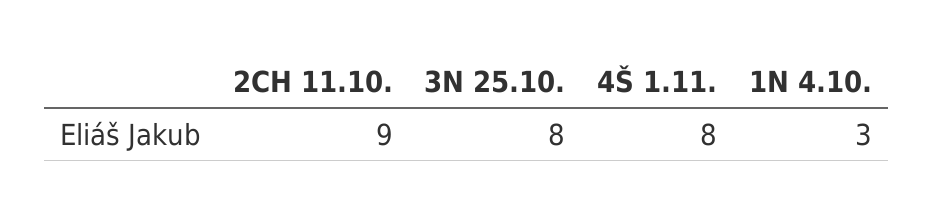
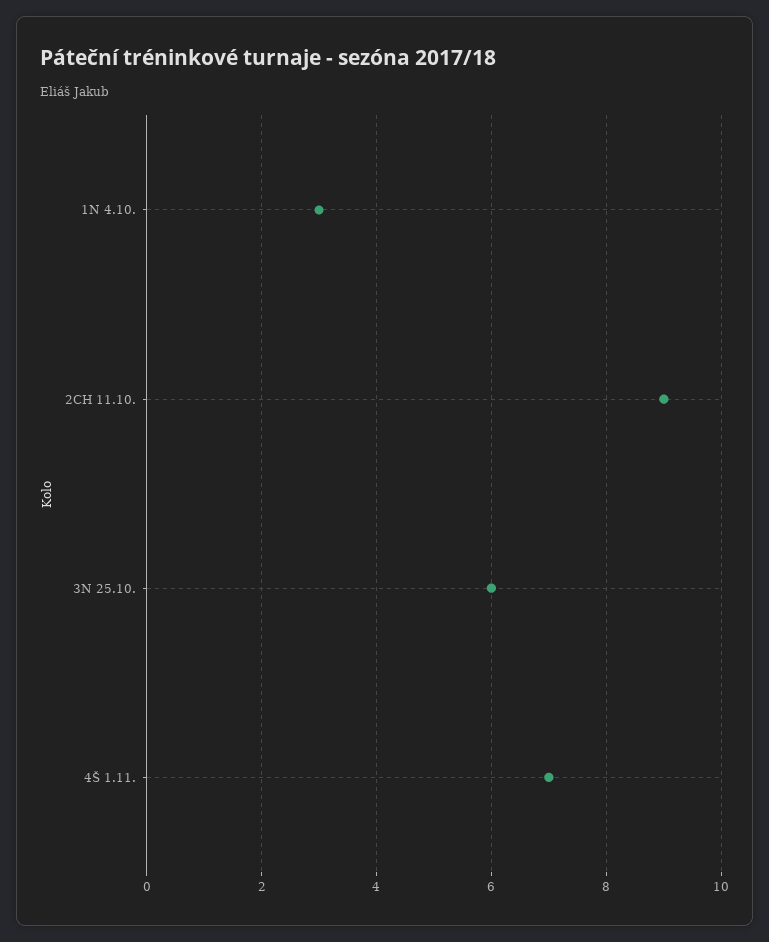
3N 25.10.: 8 -> 6
4Š 1.11.: 8 -> 7

